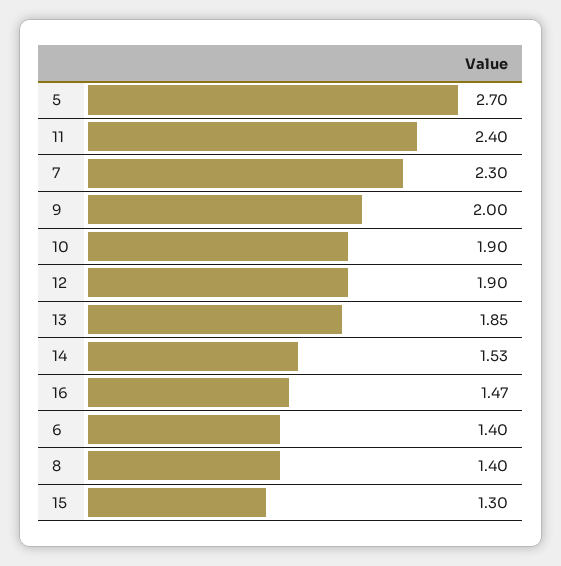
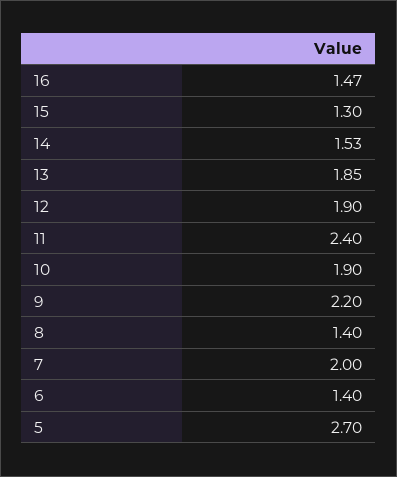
7: 2.3 -> 2
9: 2 -> 2.2

